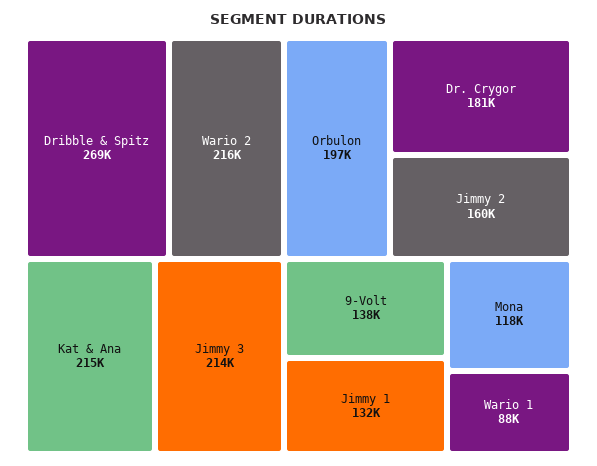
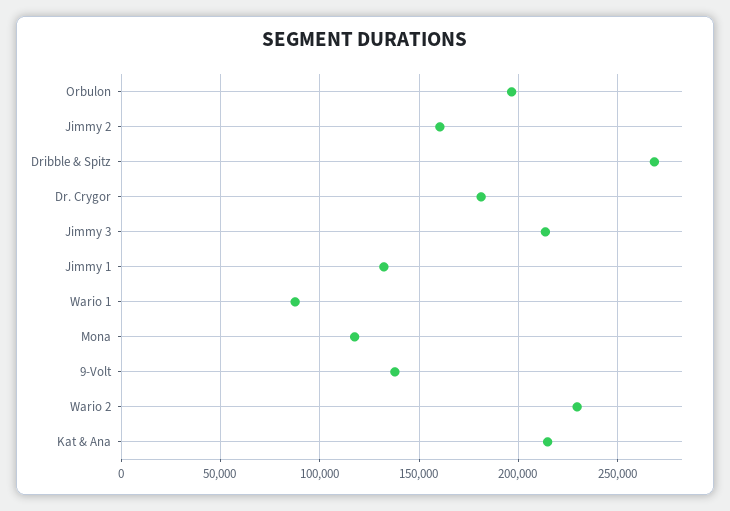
Wario 2: 216000 -> 230000

